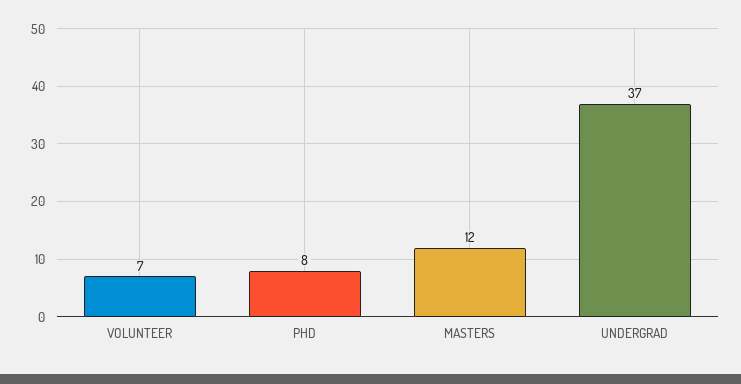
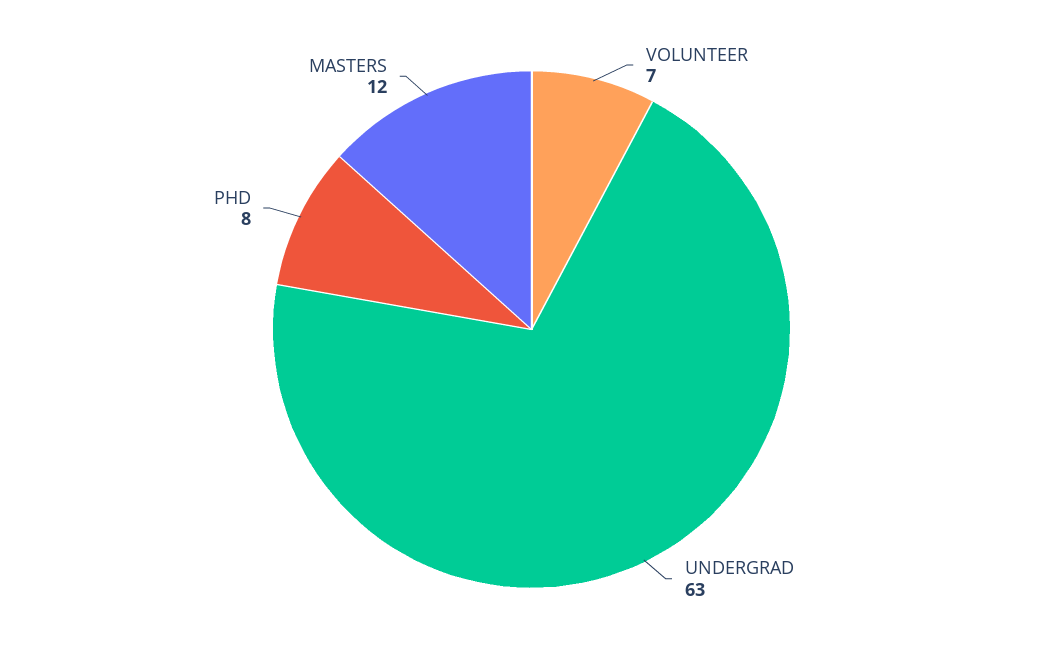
UNDERGRAD: 37 -> 63

